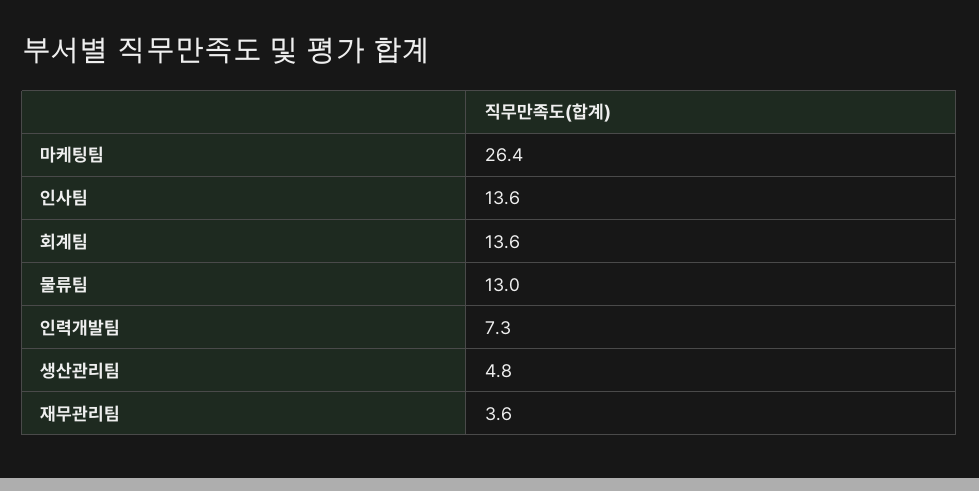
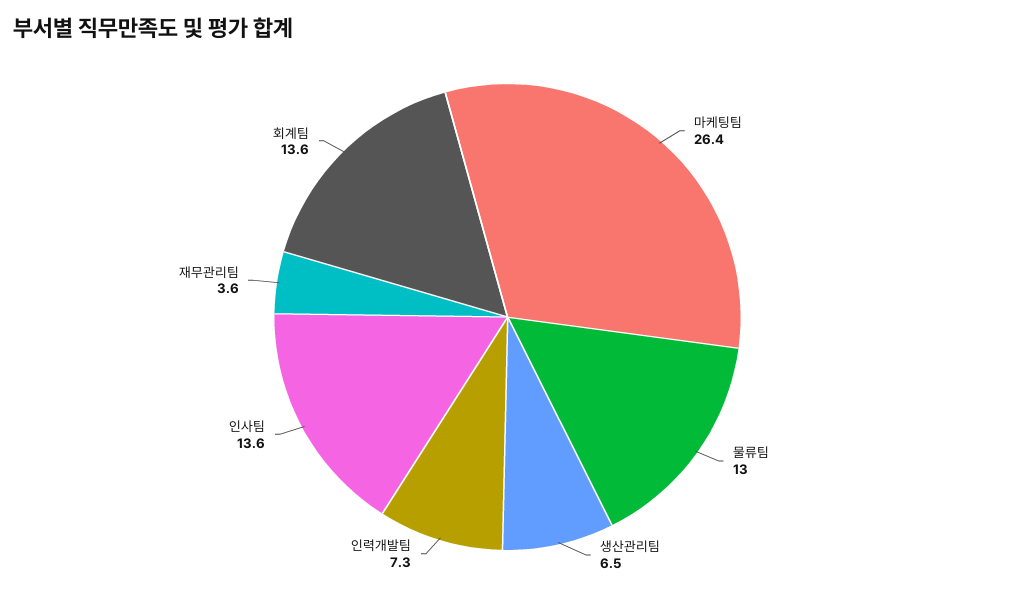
생산관리팀: 4.8 -> 6.5

